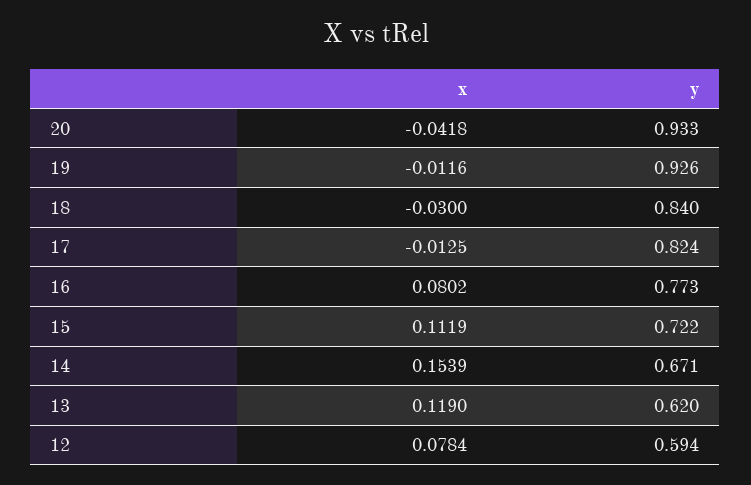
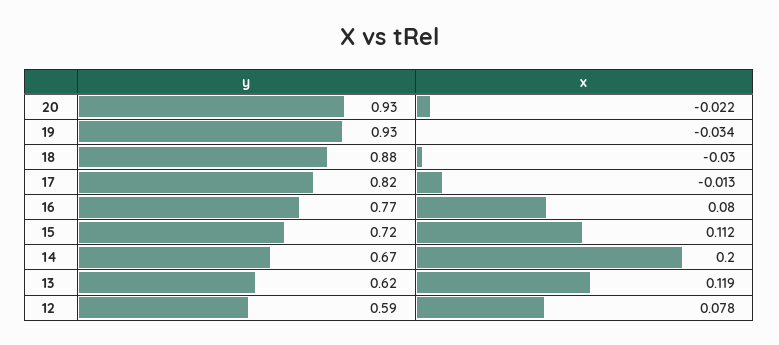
x, 20: -0.0418 -> -0.022
x, 19: -0.0116 -> -0.034
y, 18: 0.84 -> 0.88
x, 14: 0.1539 -> 0.2

